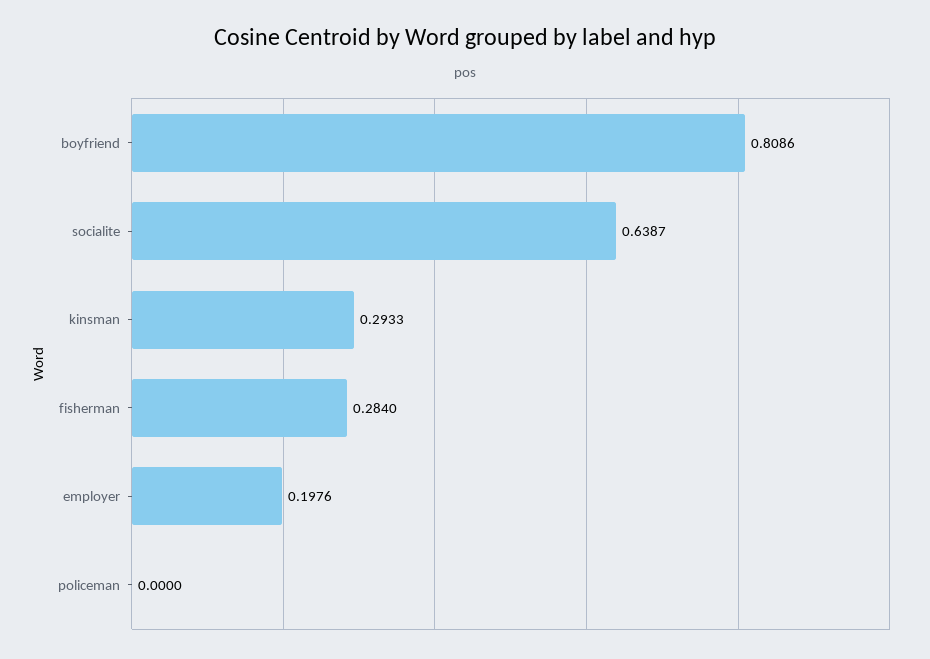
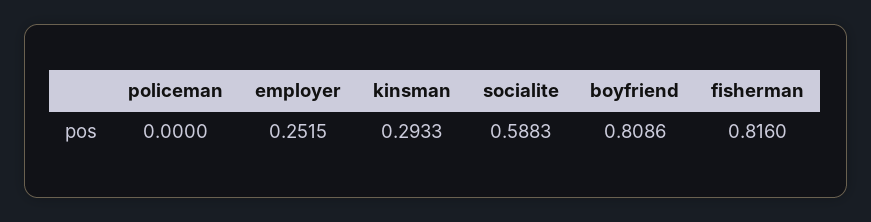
socialite: 0.6387 -> 0.5883
fisherman: 0.284 -> 0.816
employer: 0.1976 -> 0.2515

